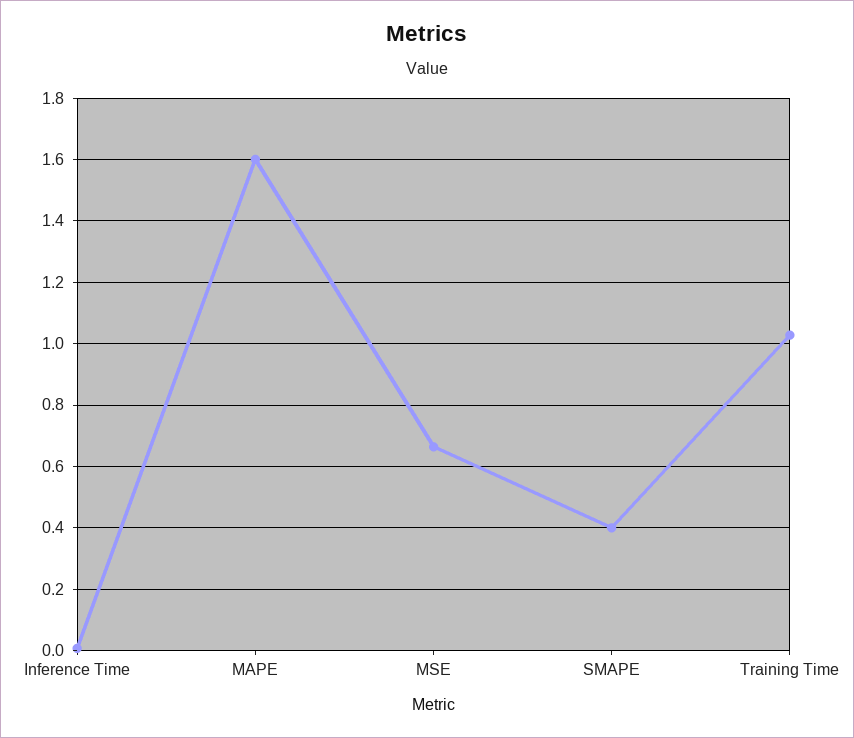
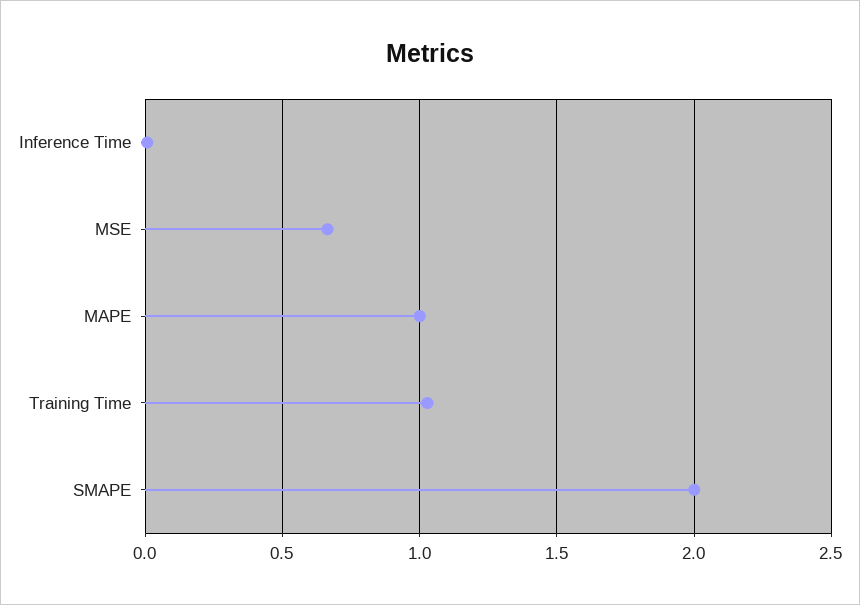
MAPE: 1.6 -> 1
SMAPE: 0.4 -> 2

